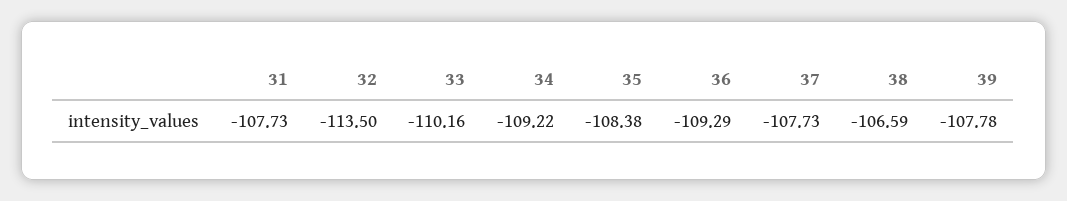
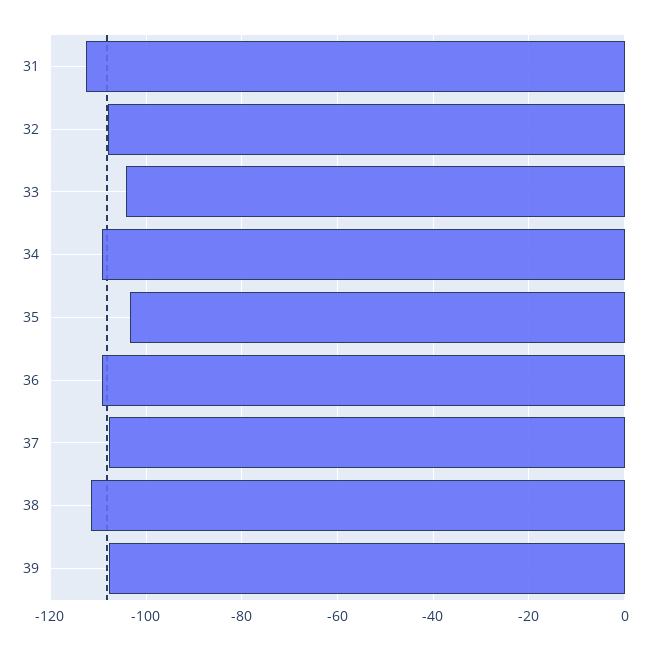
31: -107.73 -> -112
32: -113.5 -> -108
33: -110.16 -> -104
35: -108.38 -> -104
38: -106.59 -> -112

